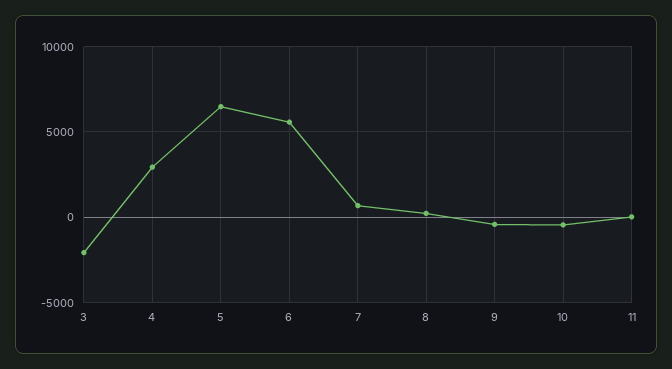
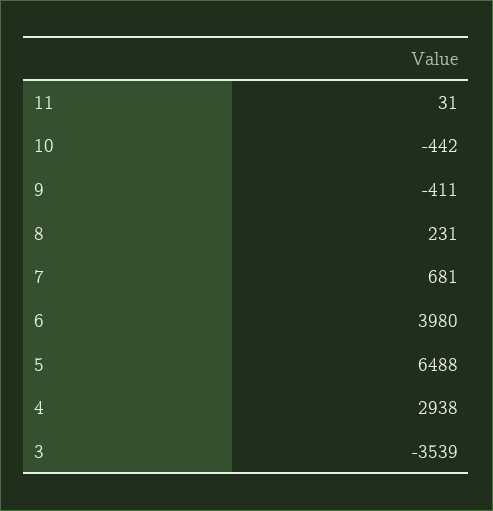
3: -2000 -> -3539
6: 5500 -> 3980

